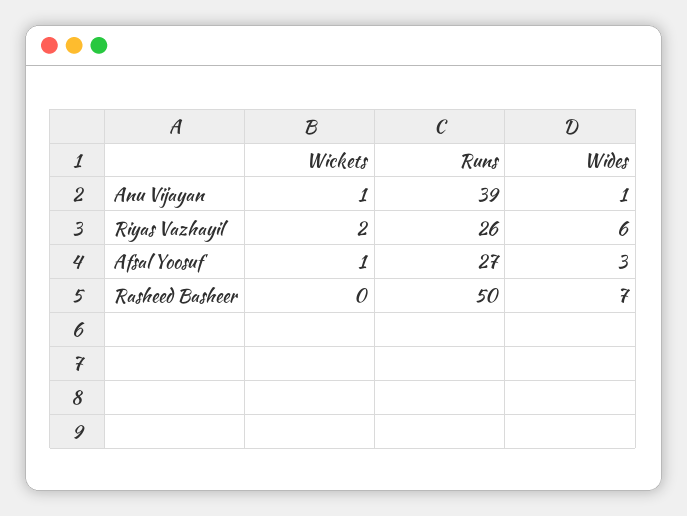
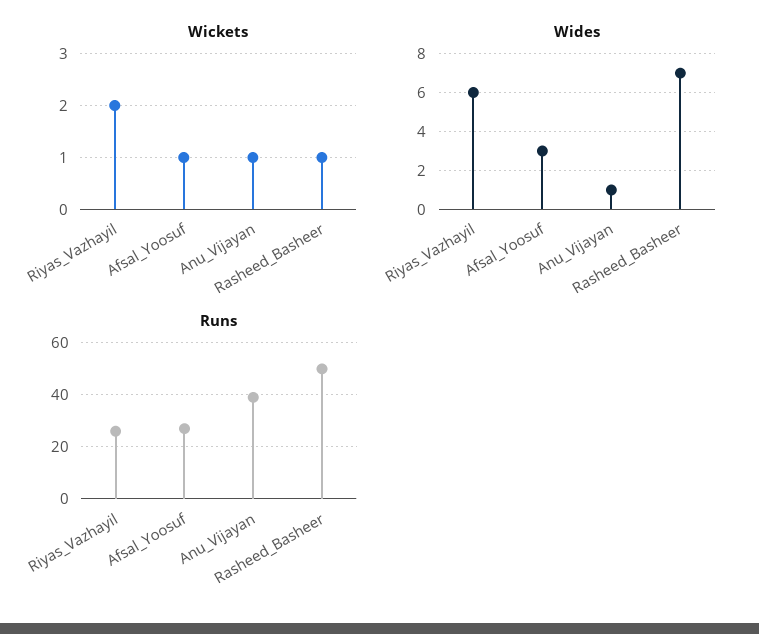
Wickets, Rasheed Basheer: 0 -> 1

